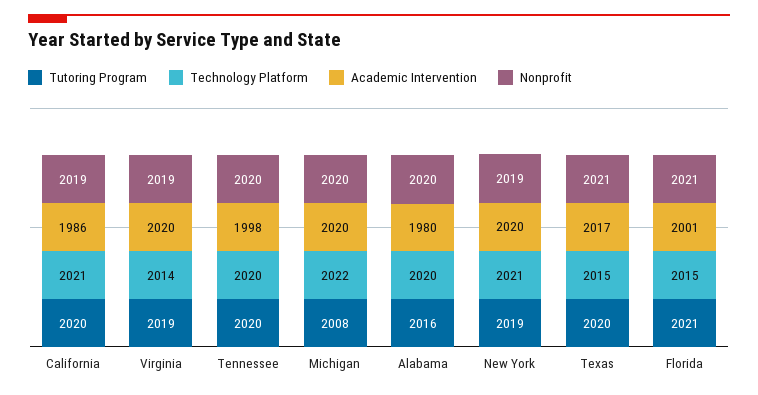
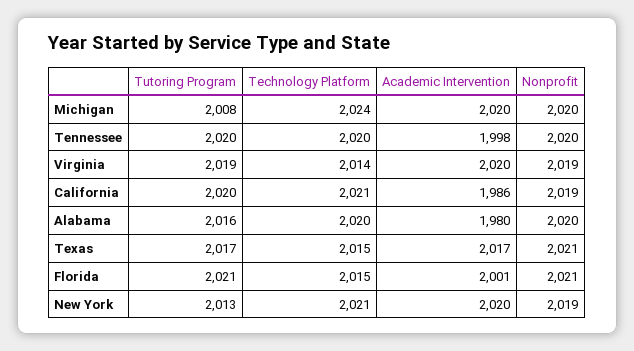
Technology Platform, Michigan: 2022 -> 2024
Tutoring Program, New York: 2019 -> 2013
Tutoring Program, Texas: 2020 -> 2017

